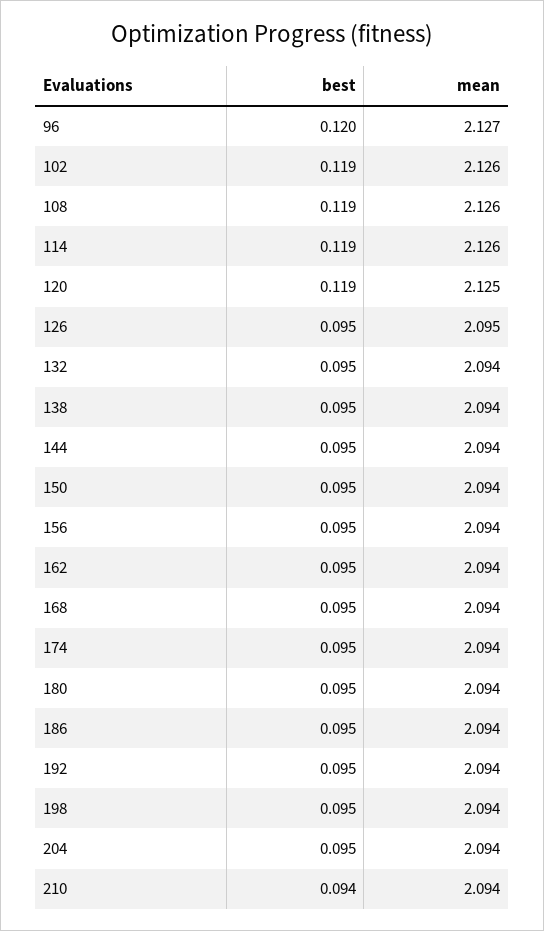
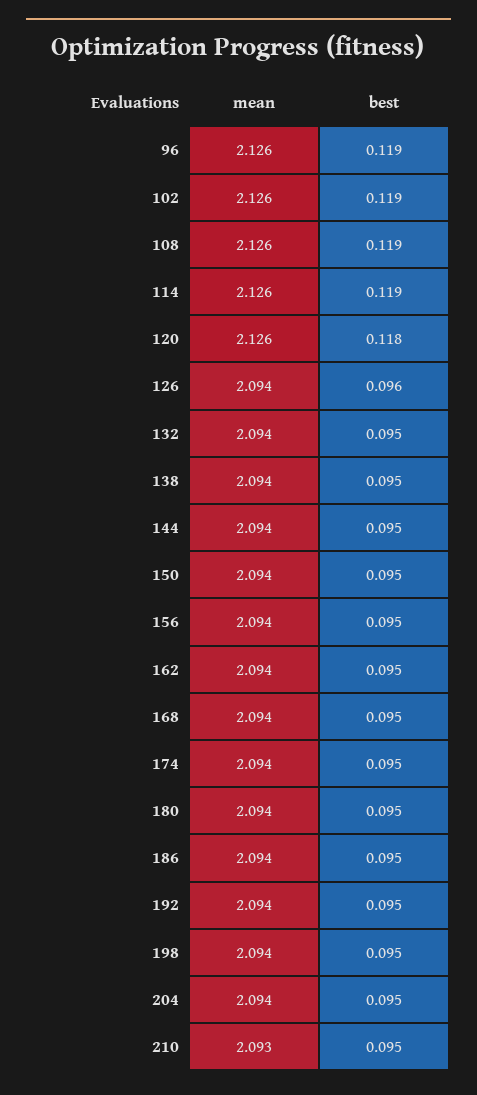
best, 96: 0.12 -> 0.119
mean, 96: 2.127 -> 2.126
best, 120: 0.119 -> 0.118
mean, 120: 2.125 -> 2.126
best, 126: 0.095 -> 0.096
mean, 126: 2.095 -> 2.094
best, 210: 0.094 -> 0.095
mean, 210: 2.094 -> 2.093

